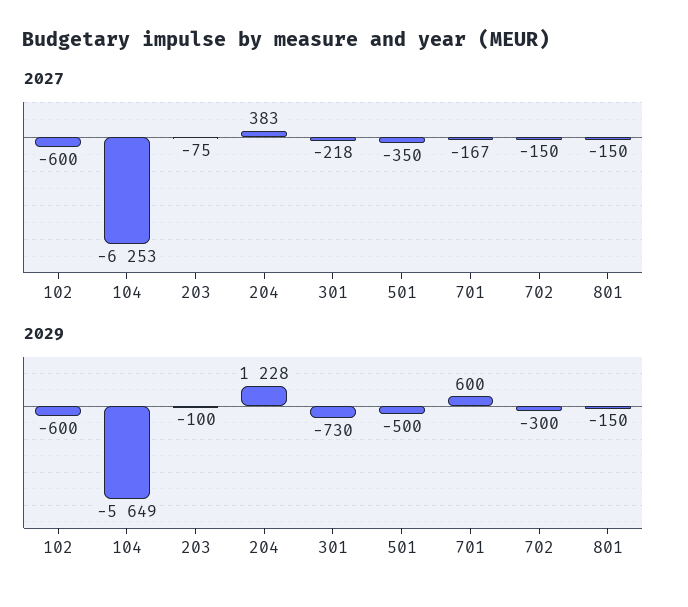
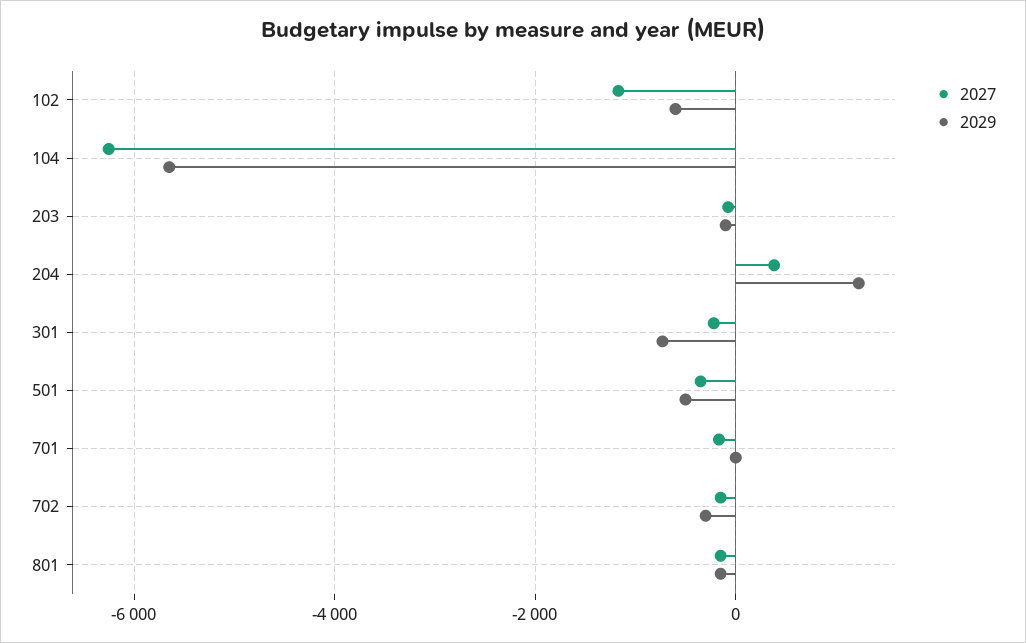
2027, 102: -600 -> -1200
2029, 701: 600 -> 0

